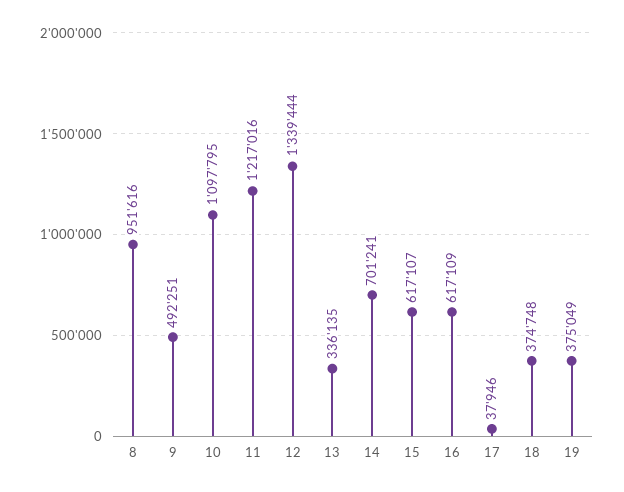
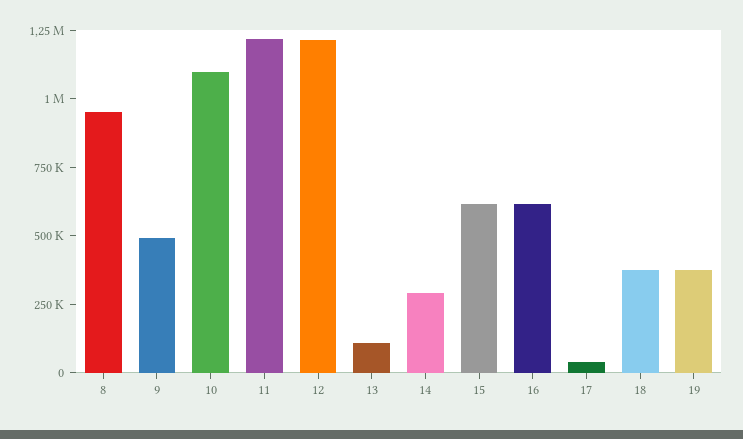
12: 1339444 -> 1200000
13: 336135 -> 100000
14: 701241 -> 300000

